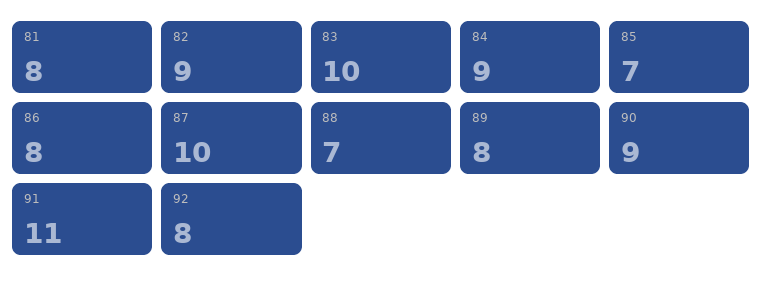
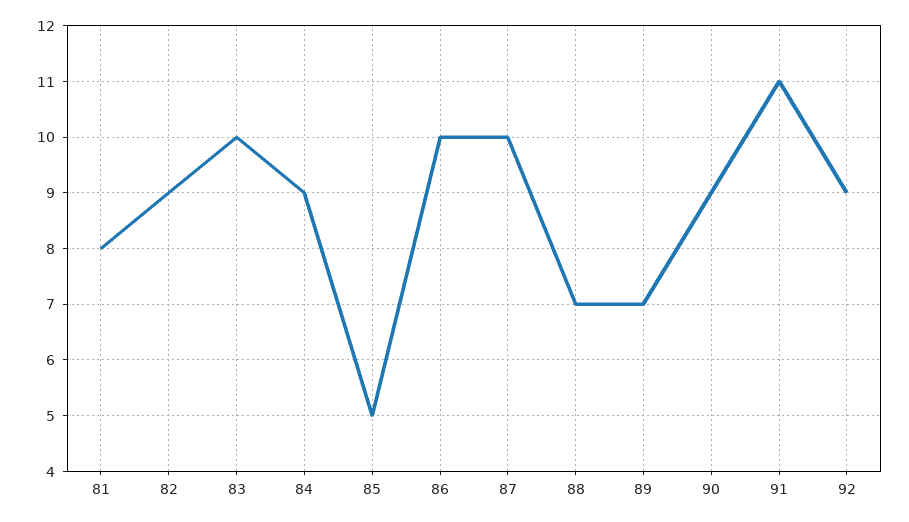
85: 7 -> 5
86: 8 -> 10
89: 8 -> 7
92: 8 -> 9

